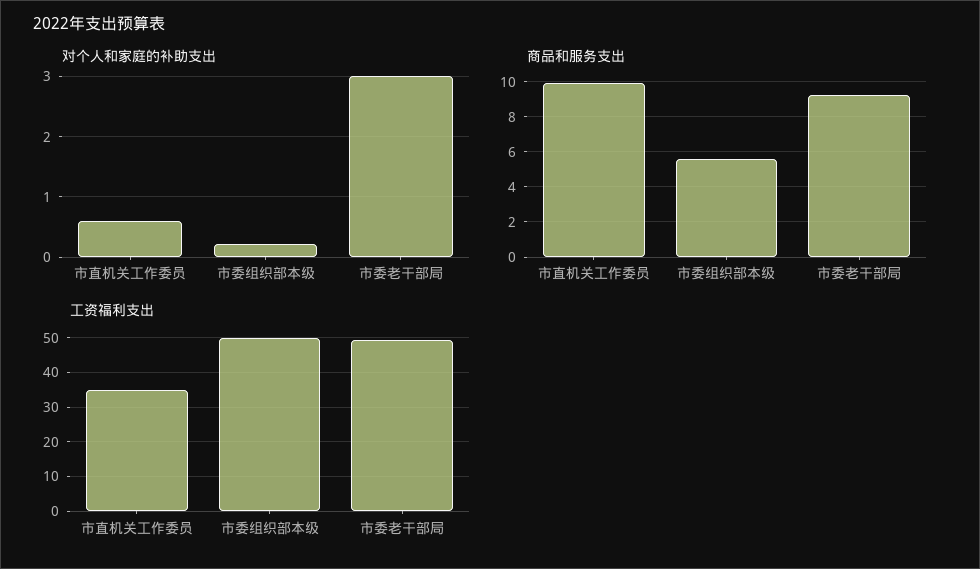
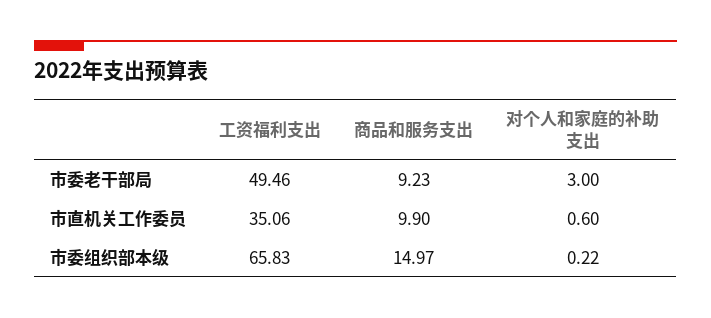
商品和服务支出, 市委组织部本级: 5.5 -> 14.97
工资福利支出, 市委组织部本级: 50 -> 65.83

